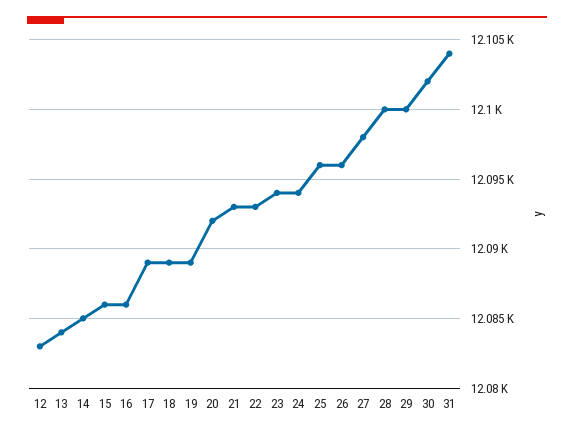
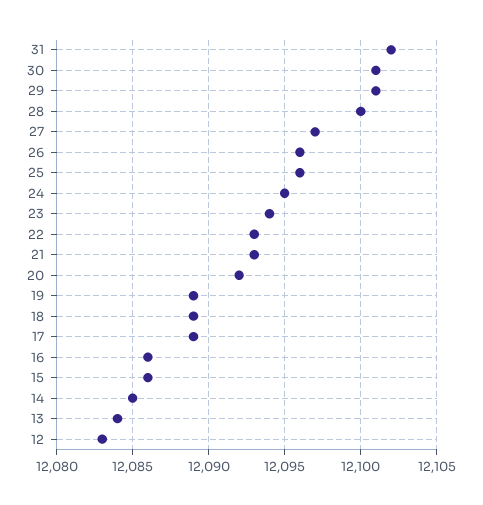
24: 12094 -> 12095
27: 12098 -> 12097
29: 12100 -> 12101
30: 12102 -> 12101
31: 12104 -> 12102

